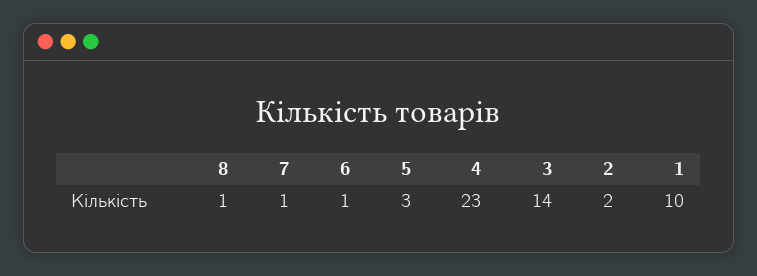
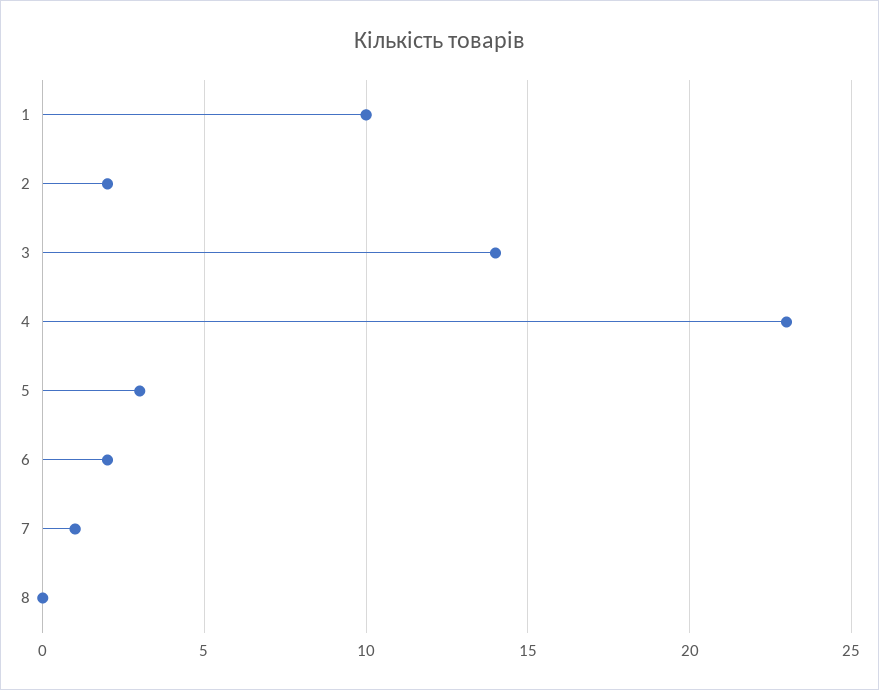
8: 1 -> 0
6: 1 -> 2

